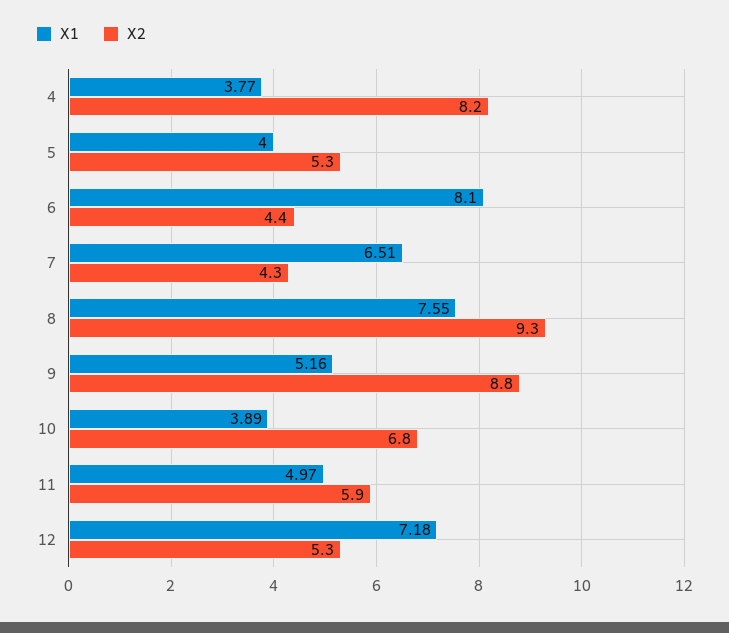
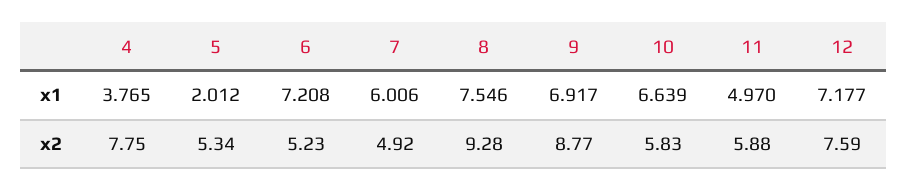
X2, 4: 8.2 -> 7.75
X1, 5: 4 -> 2.012
X1, 6: 8.1 -> 7.208
X2, 6: 4.4 -> 5.23
X1, 7: 6.51 -> 6.006
X2, 7: 4.3 -> 4.92
X1, 9: 5.16 -> 6.917
X1, 10: 3.89 -> 6.639
X2, 10: 6.8 -> 5.83
X2, 12: 5.3 -> 7.59

